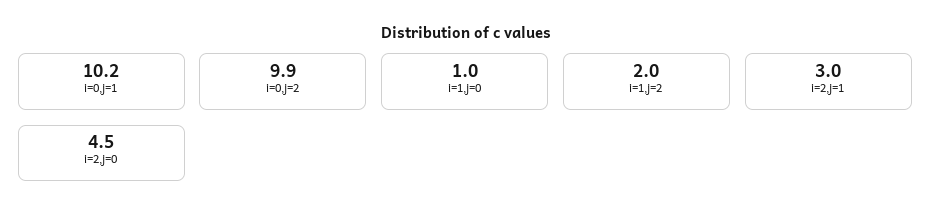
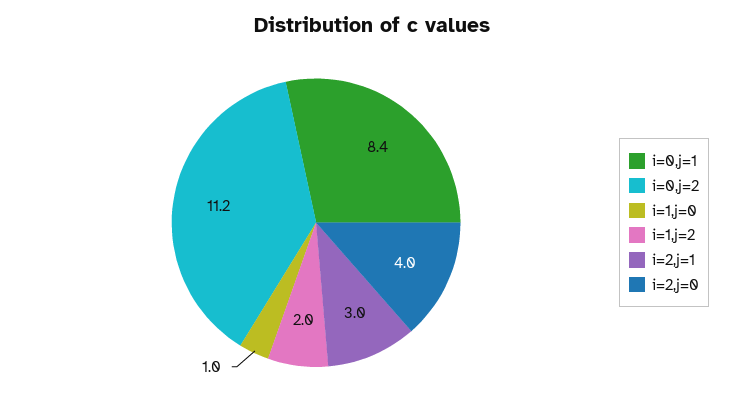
i=0,j=1: 10.2 -> 8.4
i=0,j=2: 9.9 -> 11.2
i=2,j=0: 4.5 -> 4

